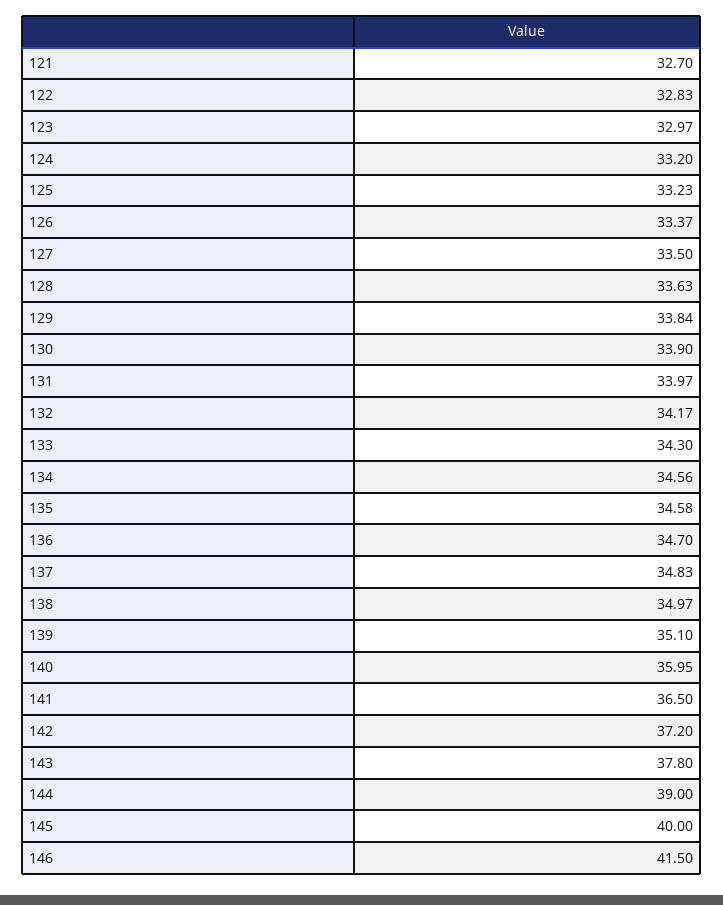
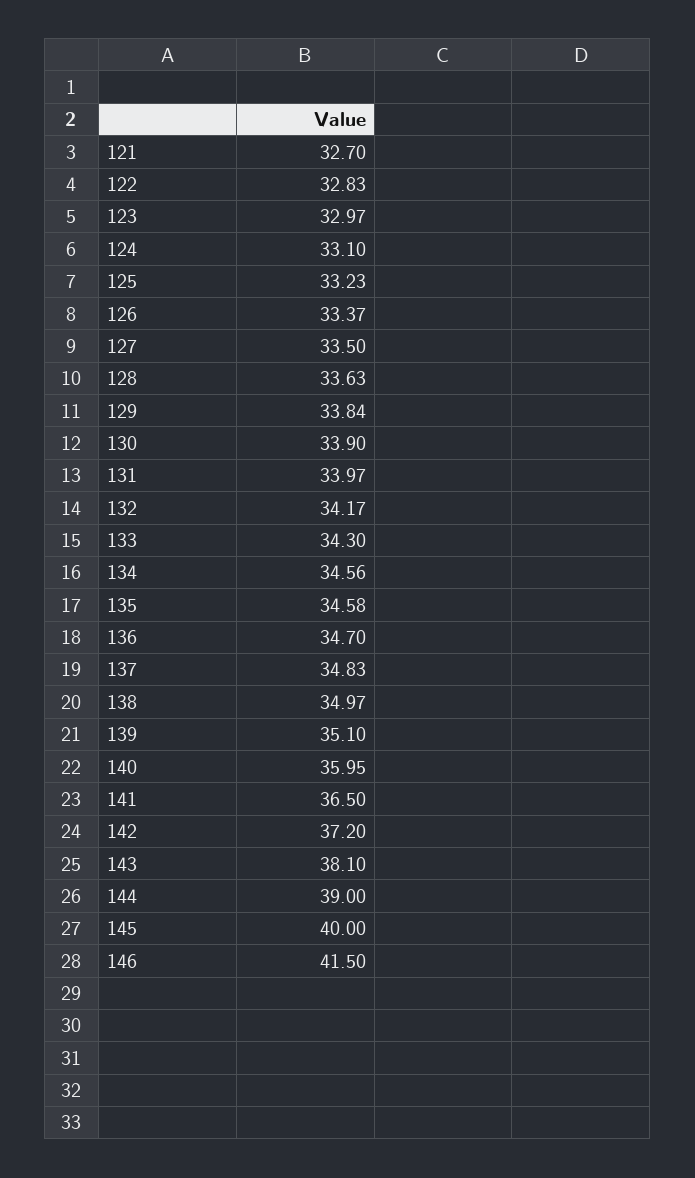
124: 33.2 -> 33.1
143: 37.8 -> 38.1

